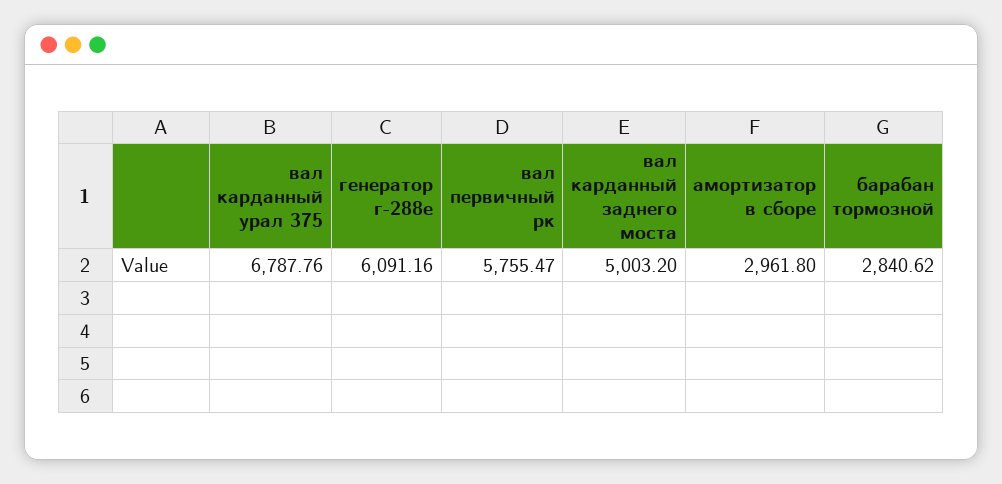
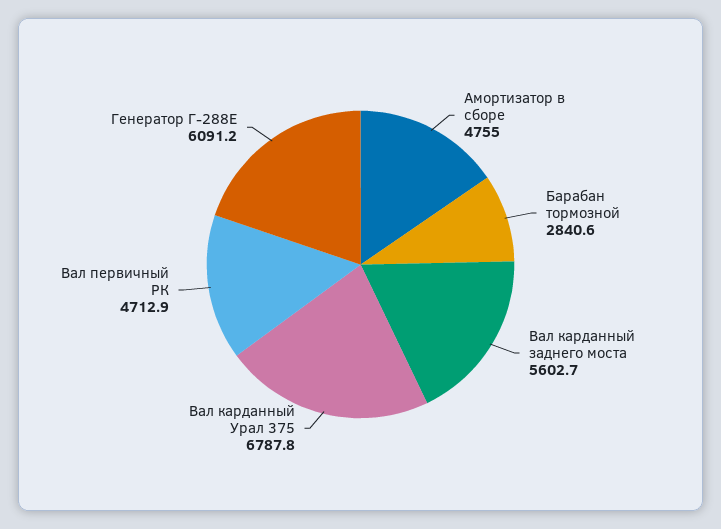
вал первичный рк: 5755.47 -> 4712.9
вал карданный заднего моста: 5003.2 -> 5602.7
амортизатор в сборе: 2961.8 -> 4755

